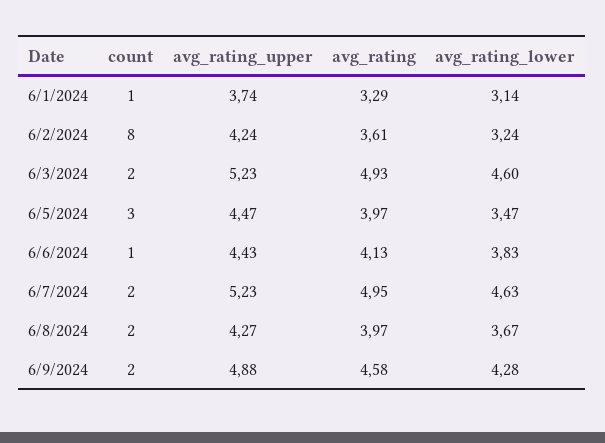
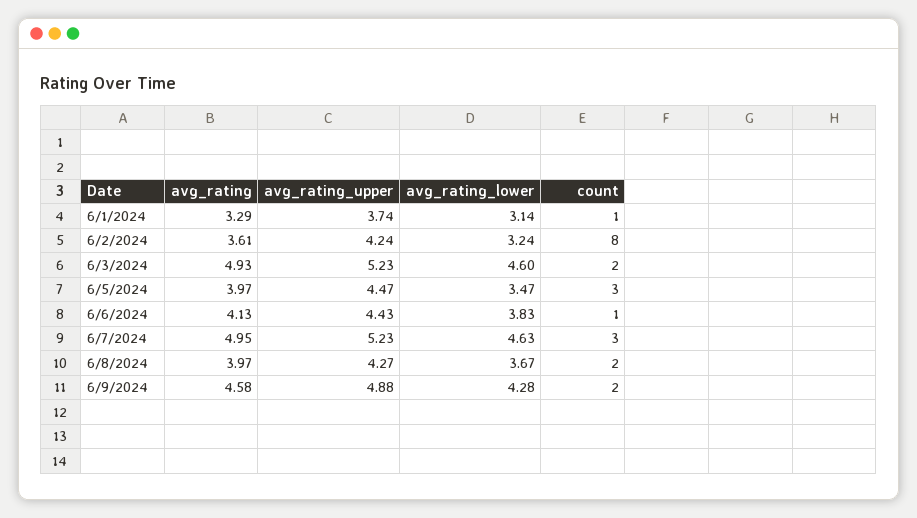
count, 6/7/2024: 2 -> 3

